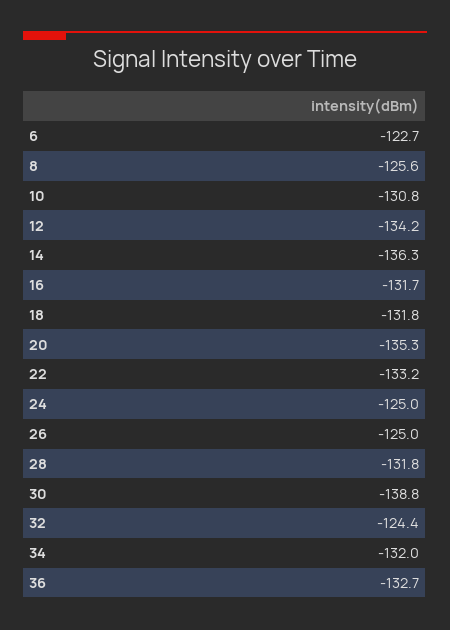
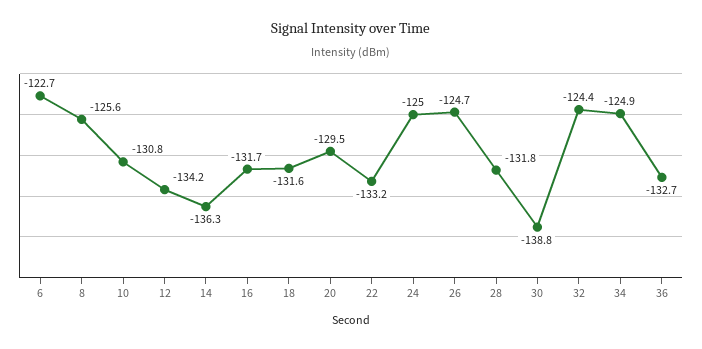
18: -131.8 -> -131.6
20: -135.3 -> -129.5
26: -125 -> -124.7
34: -132 -> -124.9

